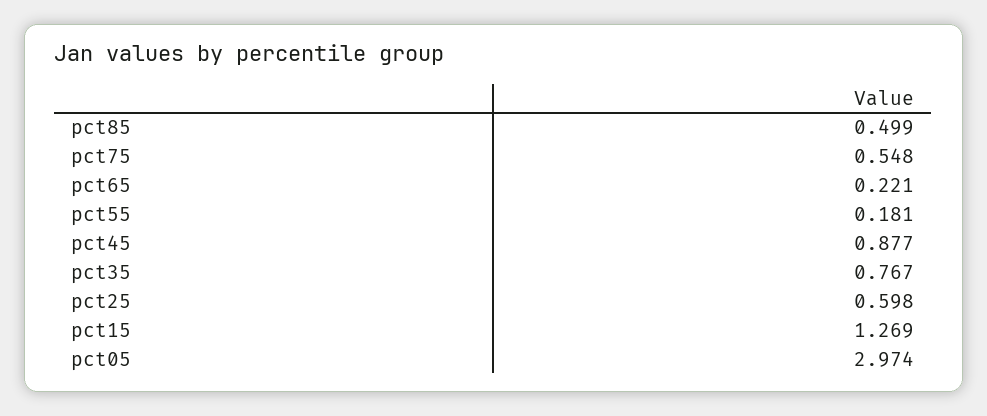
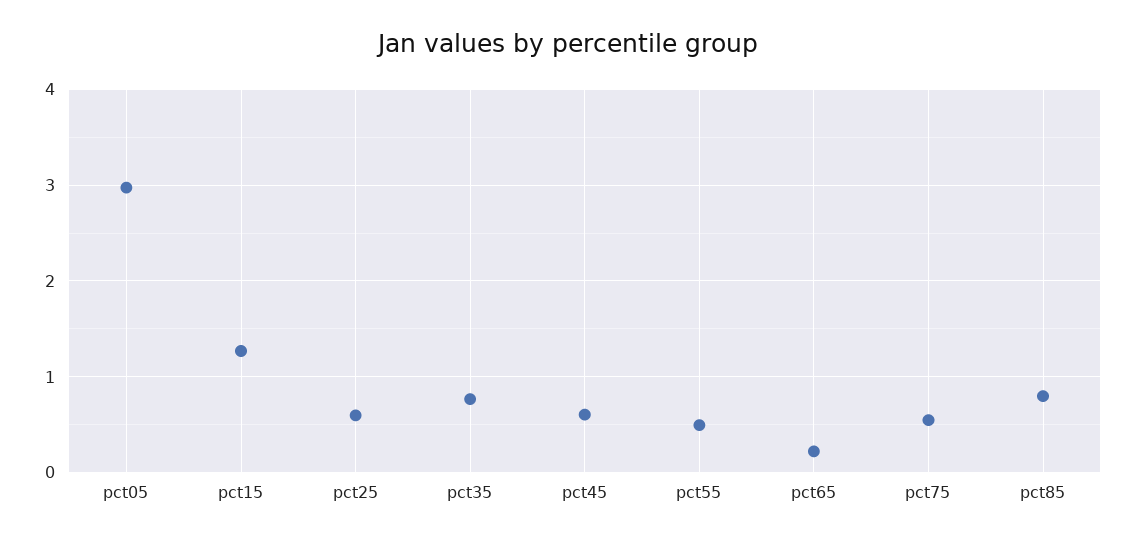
pct85: 0.499 -> 0.8
pct55: 0.181 -> 0.5
pct45: 0.877 -> 0.6

